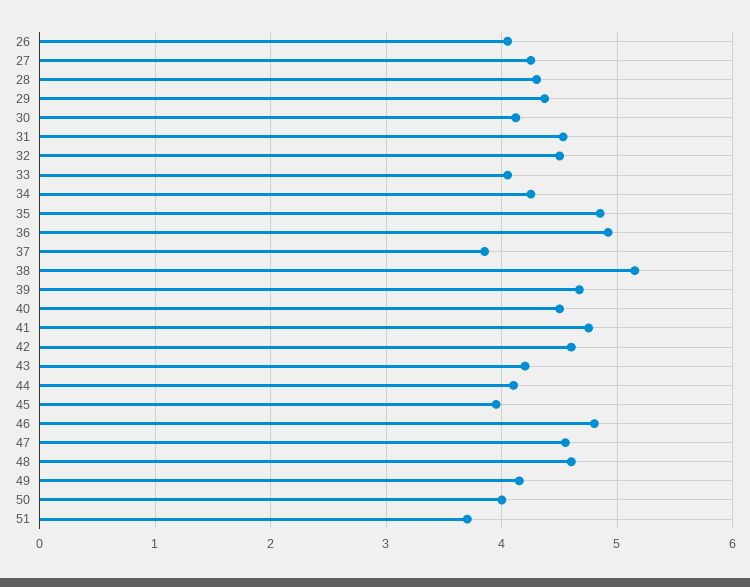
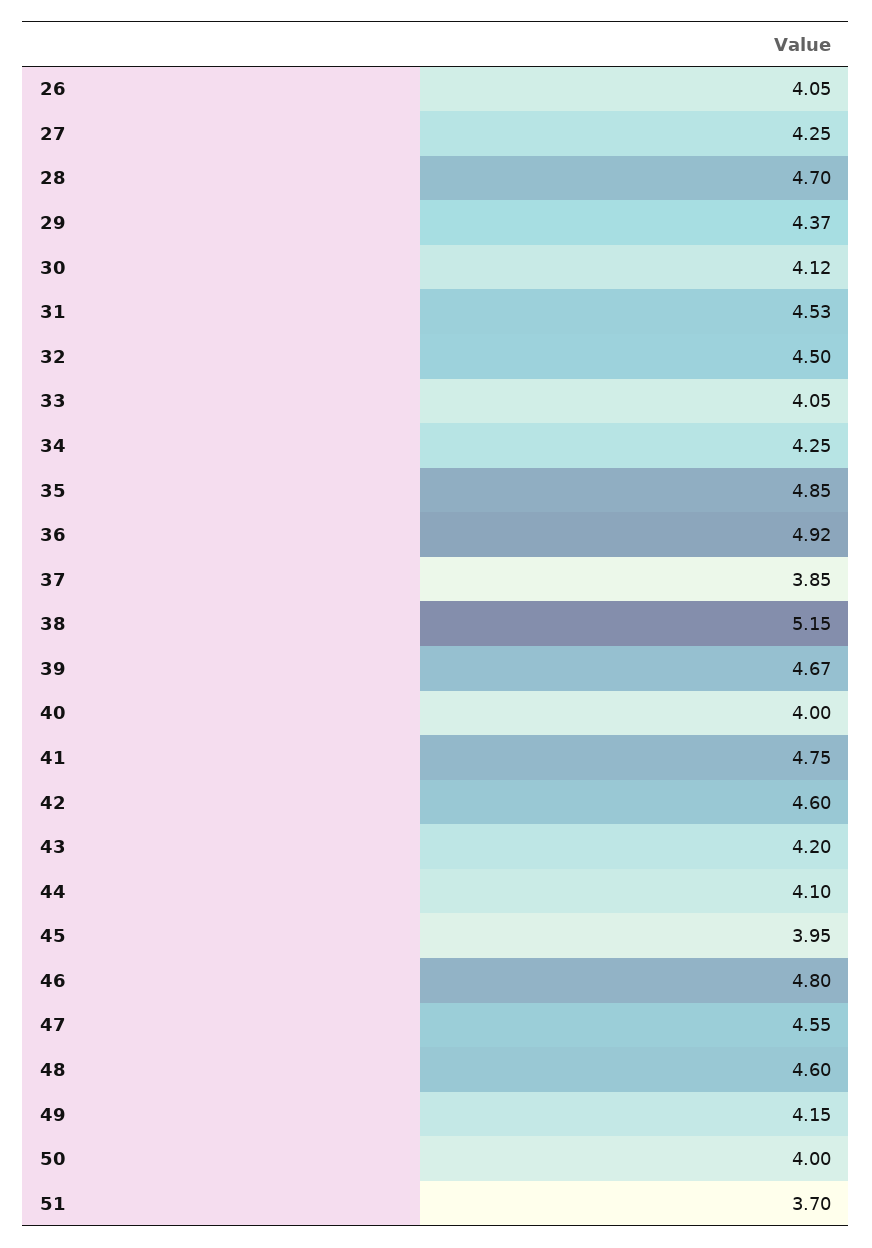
28: 4.3 -> 4.7
40: 4.5 -> 4

